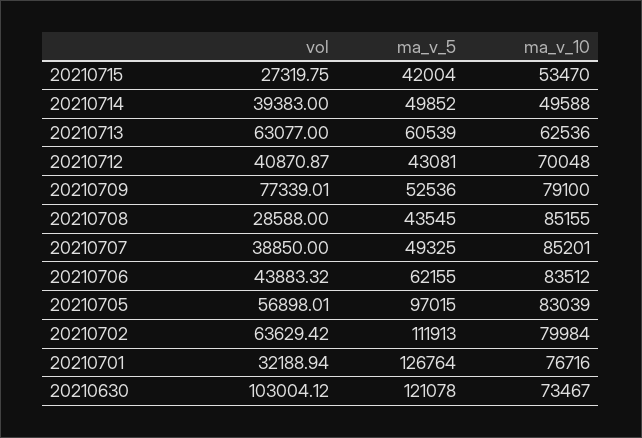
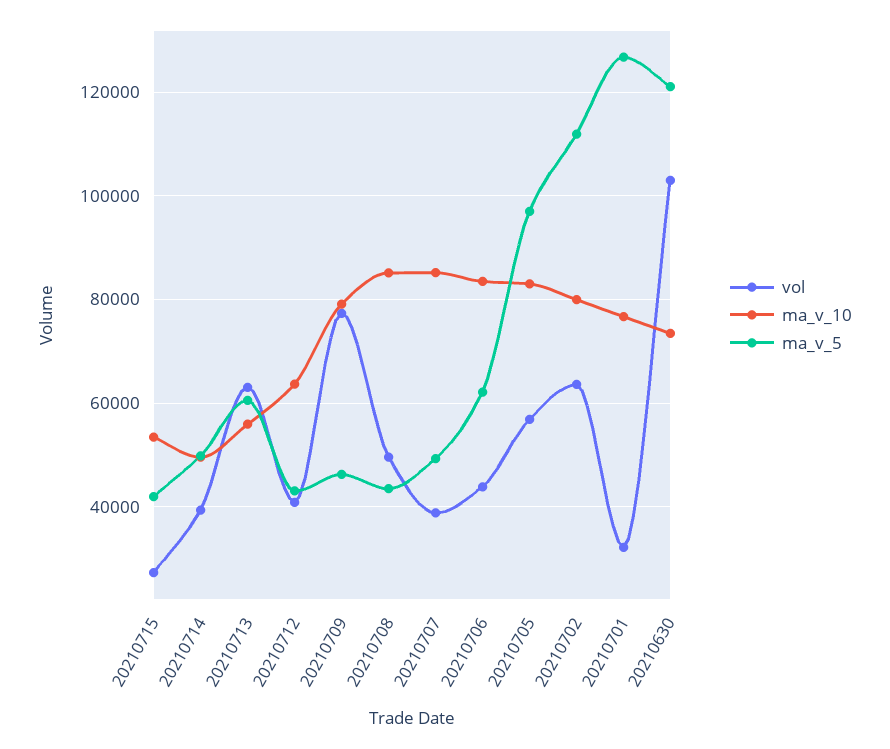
ma_v_10, 20210713: 62536 -> 56000
ma_v_10, 20210712: 70048 -> 64000
ma_v_5, 20210709: 52536 -> 46000
vol, 20210708: 28588 -> 50000

